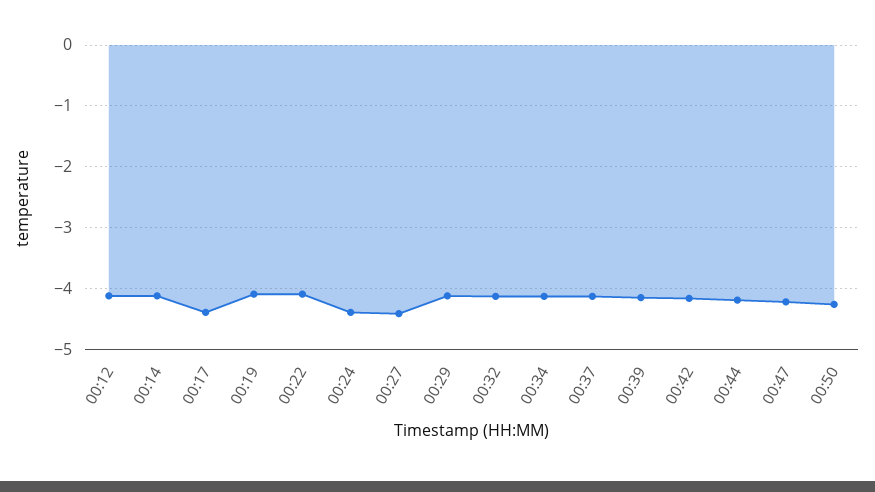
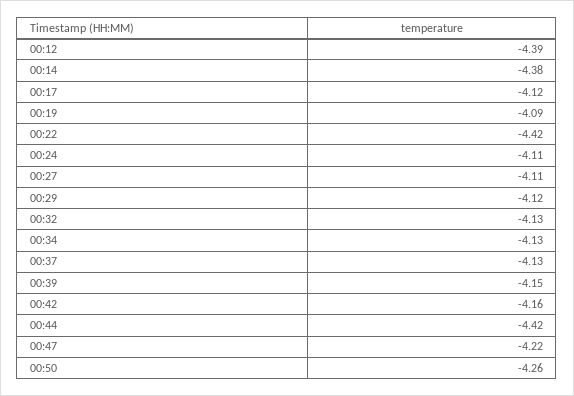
00:12: -4.1 -> -4.39
00:14: -4.1 -> -4.38
00:17: -4.4 -> -4.12
00:22: -4.1 -> -4.42
00:24: -4.4 -> -4.11
00:27: -4.4 -> -4.11
00:44: -4.2 -> -4.42

